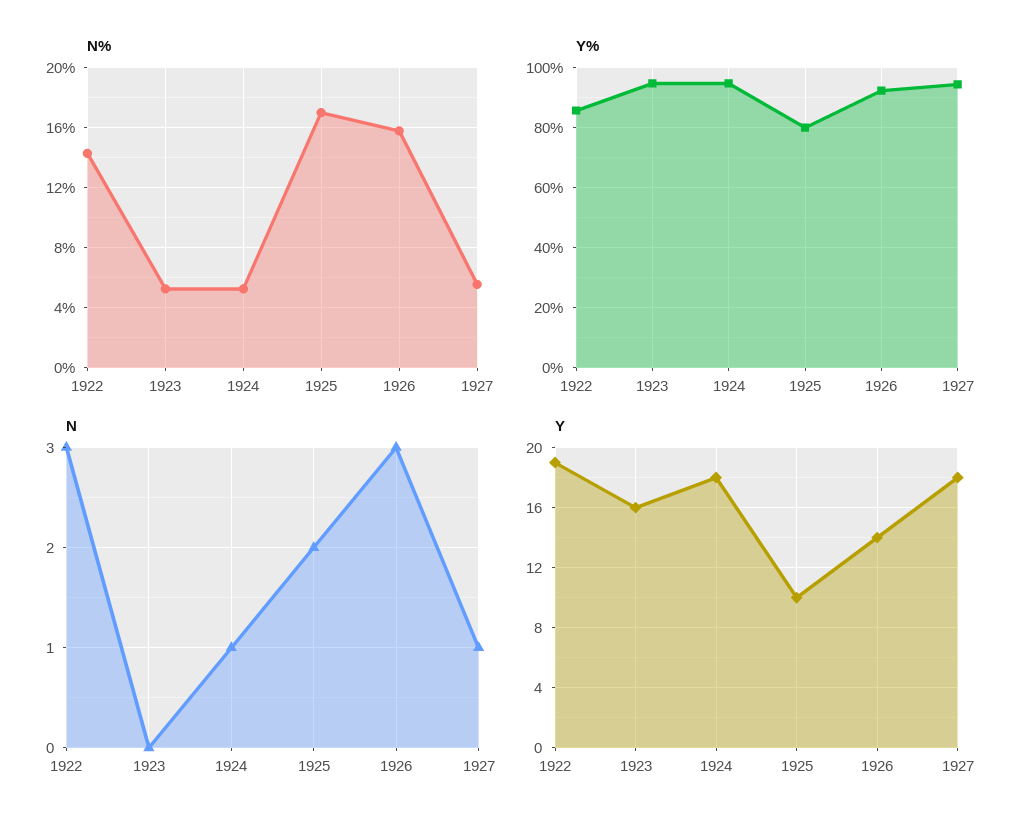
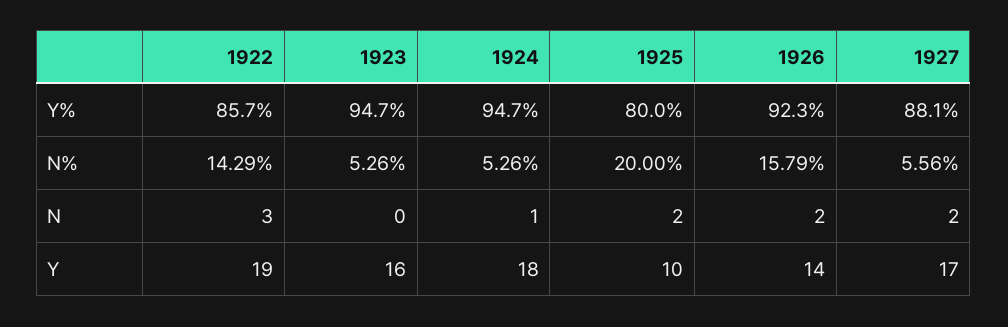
N%, 1925: 17 -> 20
Y%, 1927: 94 -> 88.1
N, 1926: 3 -> 2
N, 1927: 1 -> 2
Y, 1927: 18 -> 17

